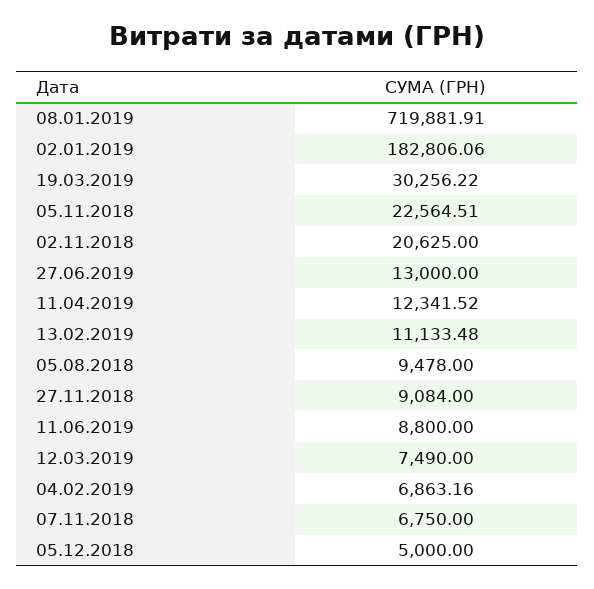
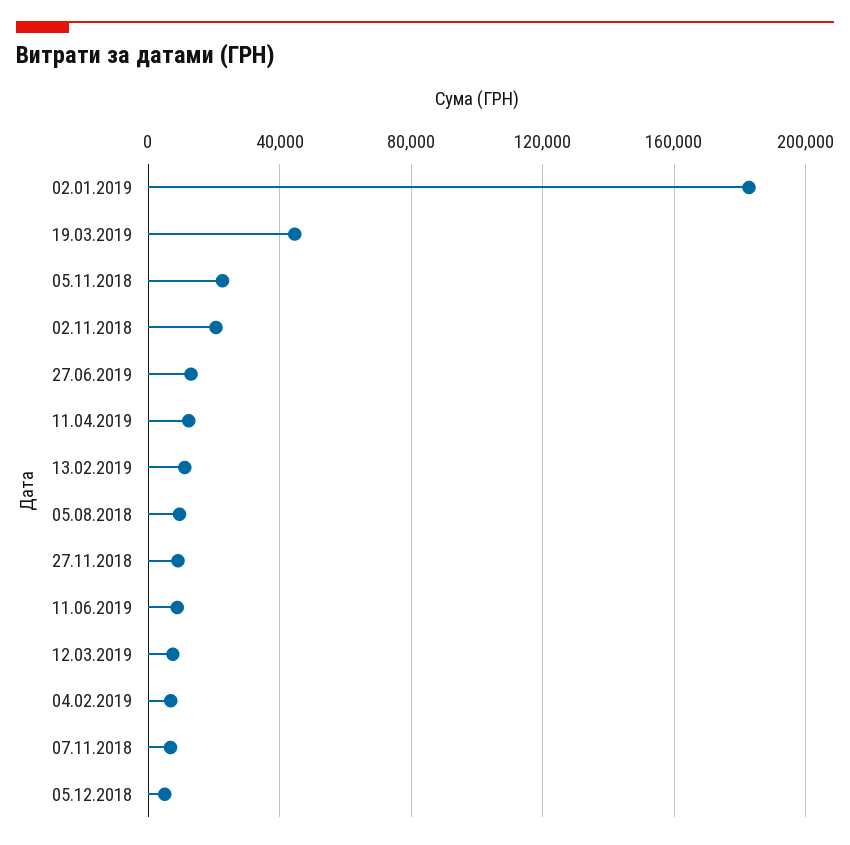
08.01.2019: 719881.91 -> none
19.03.2019: 30256.22 -> 45000

